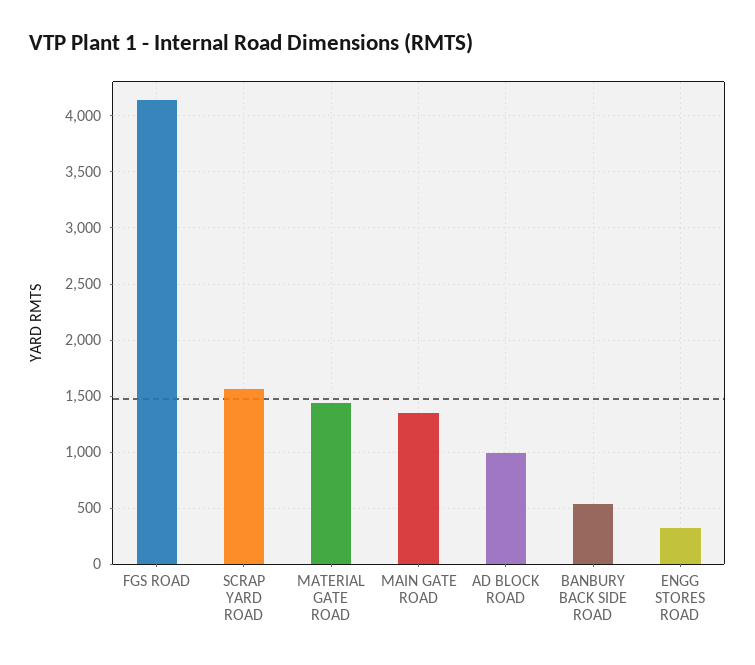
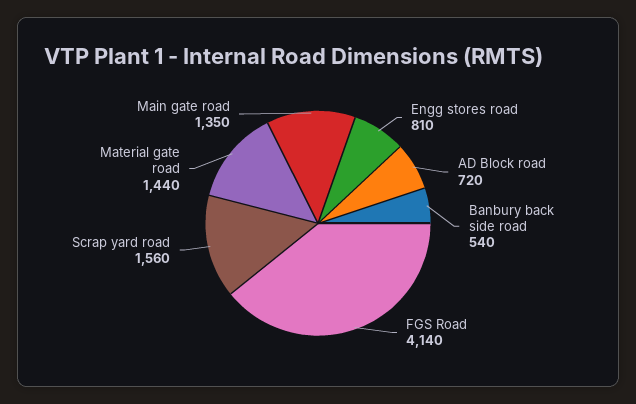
AD BLOCK ROAD: 1000 -> 720
ENGG STORES ROAD: 300 -> 810

